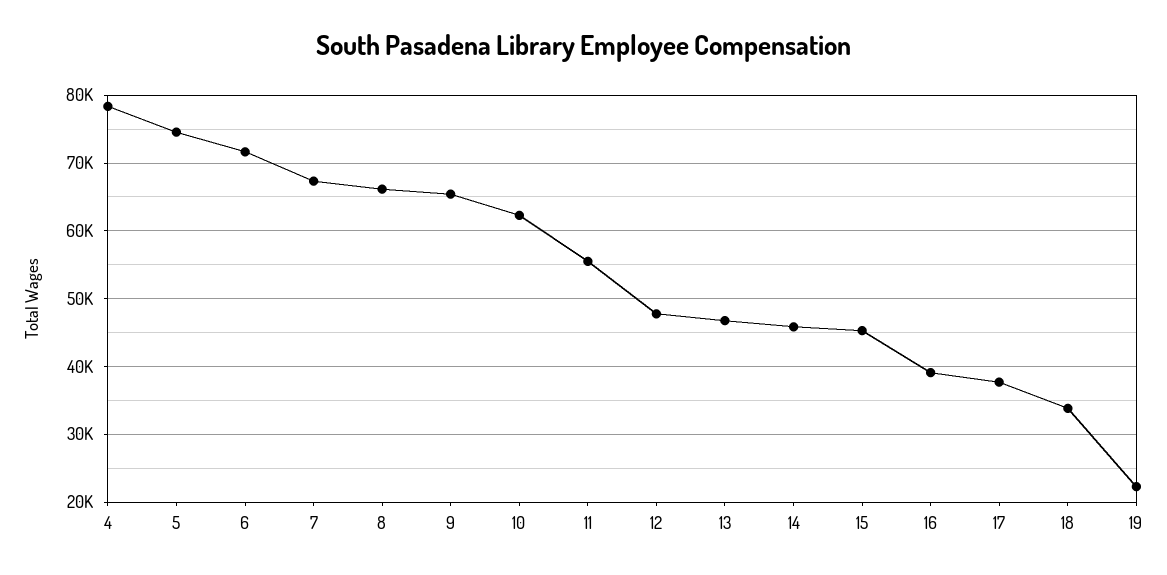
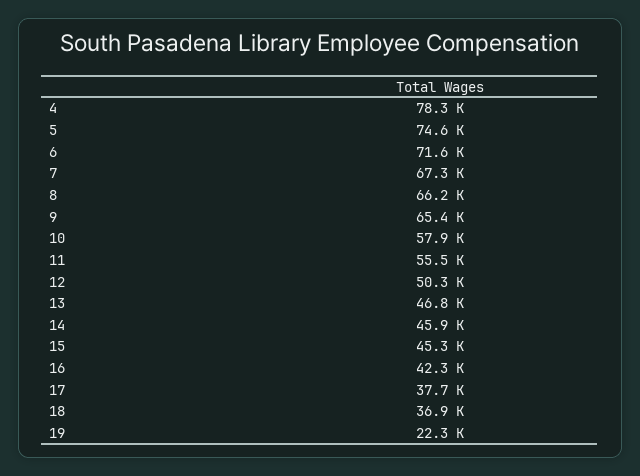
10: 62000 -> 57900
12: 48000 -> 50300
16: 39000 -> 42300
18: 34000 -> 36900

